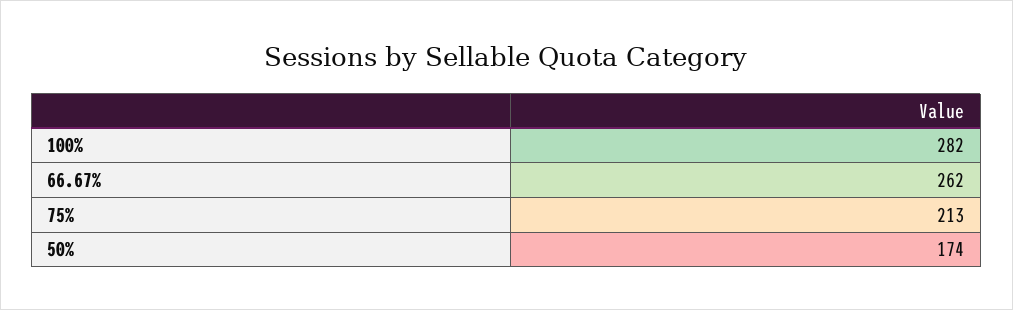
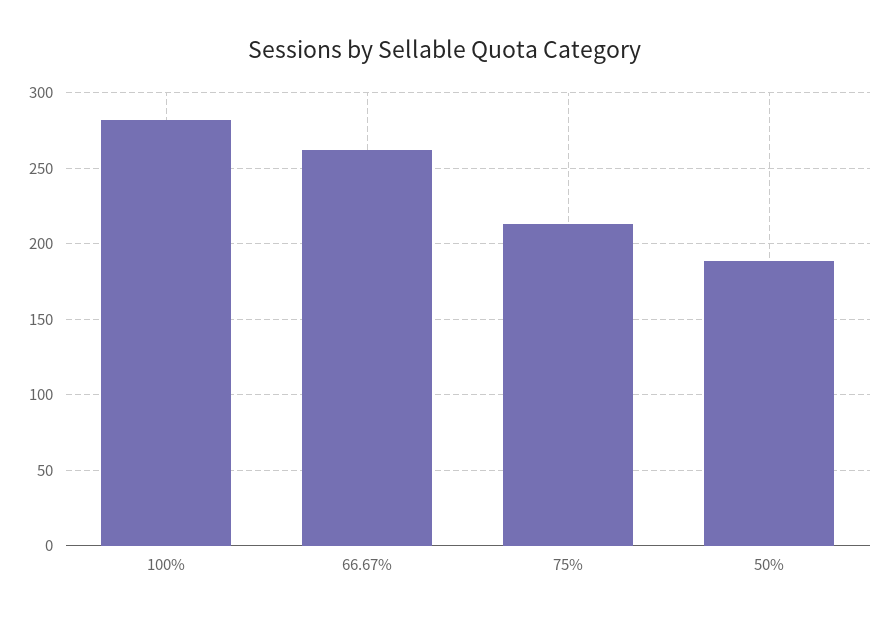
50%: 174 -> 190

